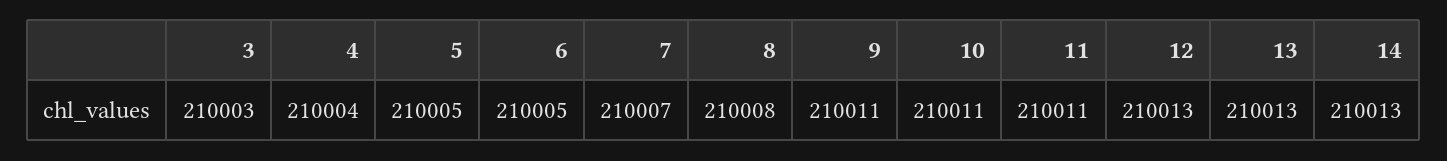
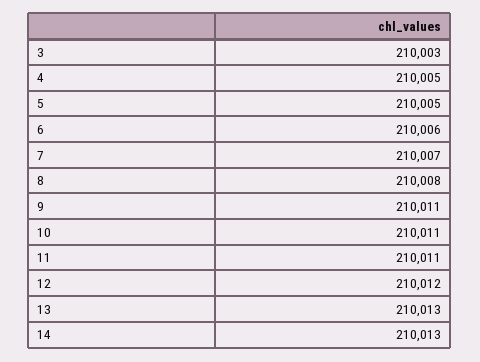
4: 210004 -> 210005
6: 210005 -> 210006
12: 210013 -> 210012

